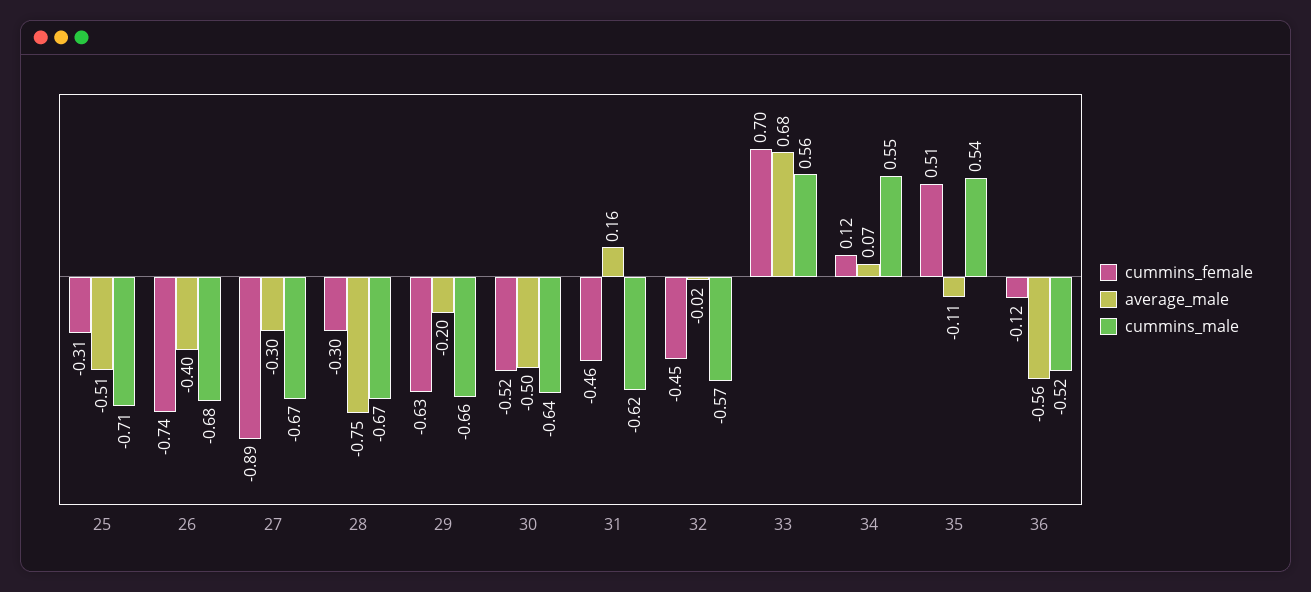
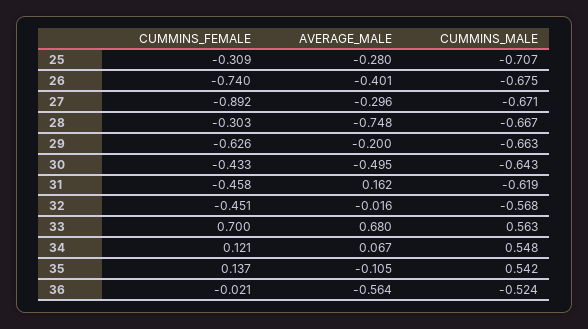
average_male, 25: -0.51 -> -0.28
cummins_female, 30: -0.52 -> -0.433
cummins_female, 35: 0.51 -> 0.137
cummins_female, 36: -0.12 -> -0.021

